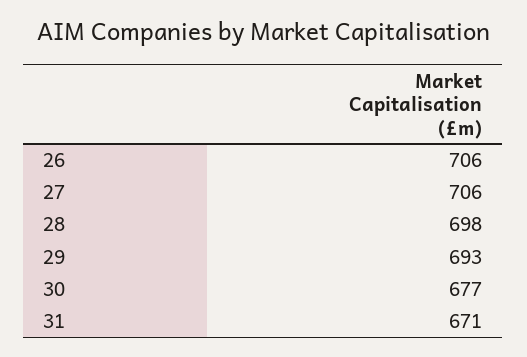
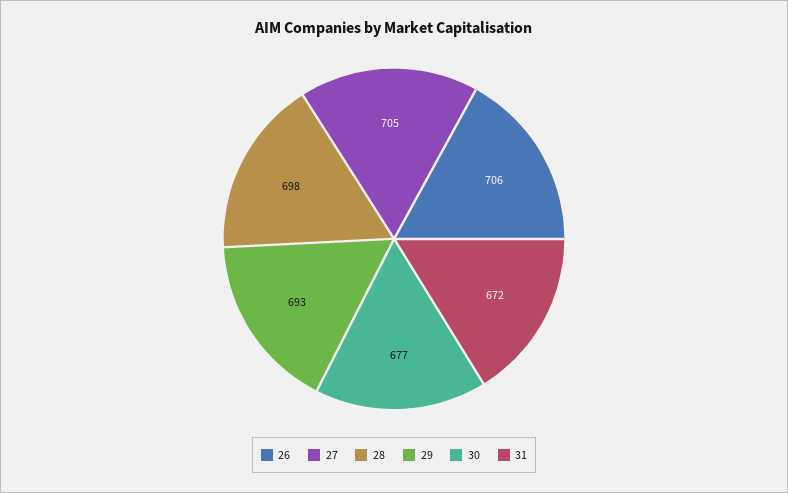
27: 706 -> 705
31: 671 -> 672

